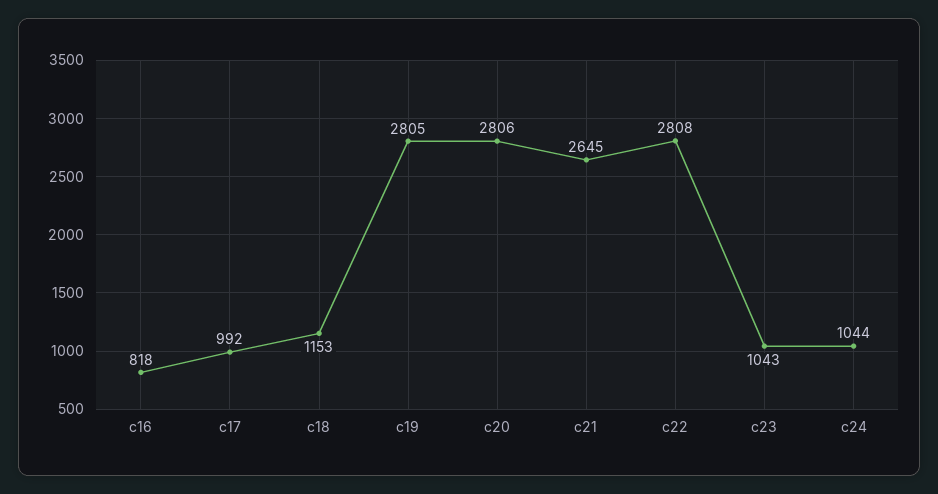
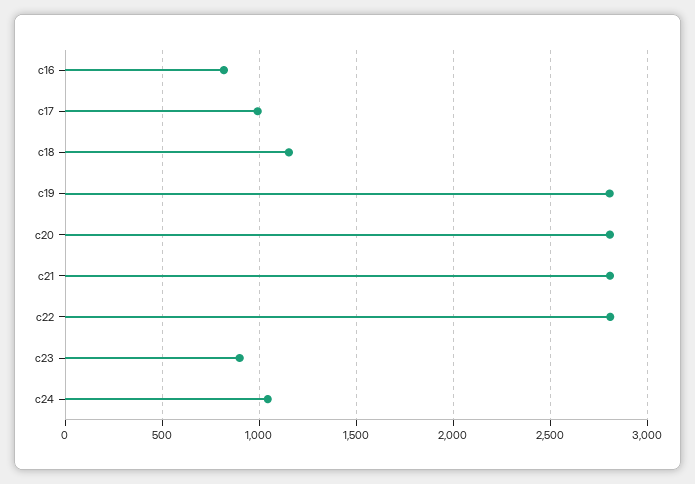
c21: 2645 -> 2800
c23: 1043 -> 900

